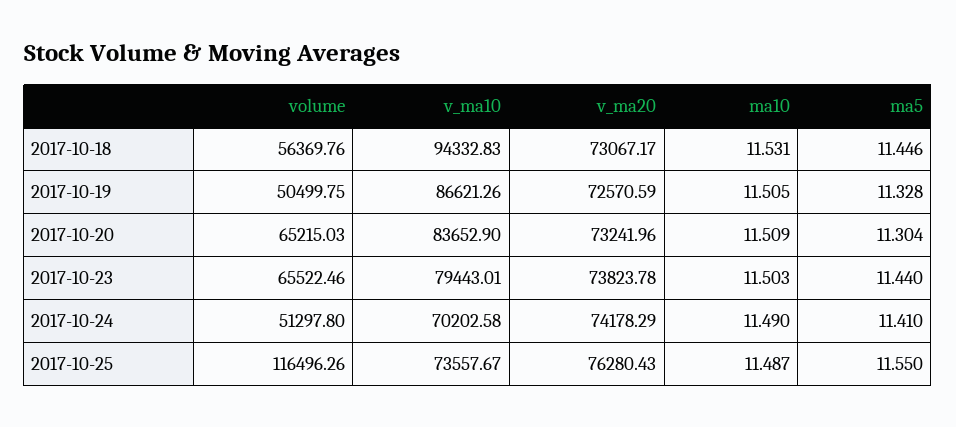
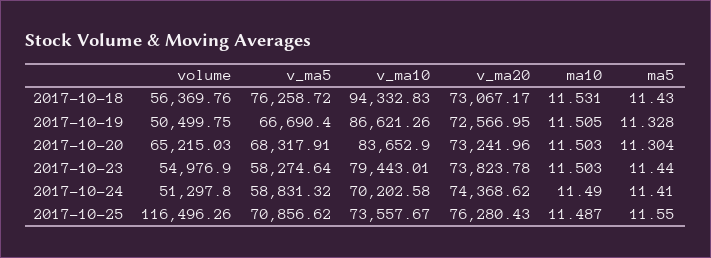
ma5, 2017-10-18: 11.446 -> 11.43
v_ma20, 2017-10-19: 72570.59 -> 72566.95
ma10, 2017-10-20: 11.509 -> 11.503
volume, 2017-10-23: 65522.46 -> 54976.9
v_ma20, 2017-10-24: 74178.29 -> 74368.62
v_ma5, 2017-10-18: none -> 76258.72
v_ma5, 2017-10-19: none -> 66690.4
v_ma5, 2017-10-20: none -> 68317.91
v_ma5, 2017-10-23: none -> 58274.64
v_ma5, 2017-10-24: none -> 58831.32
v_ma5, 2017-10-25: none -> 70856.62

